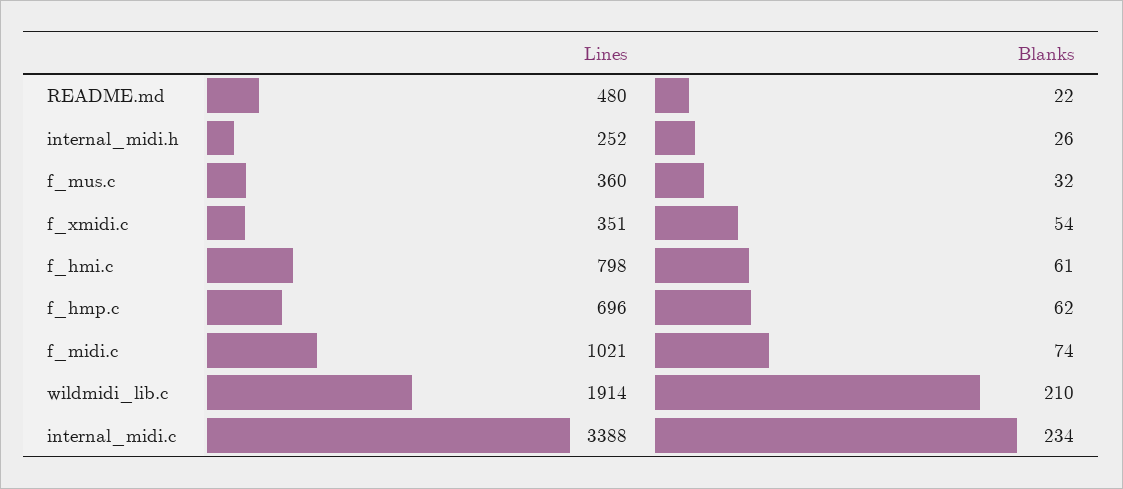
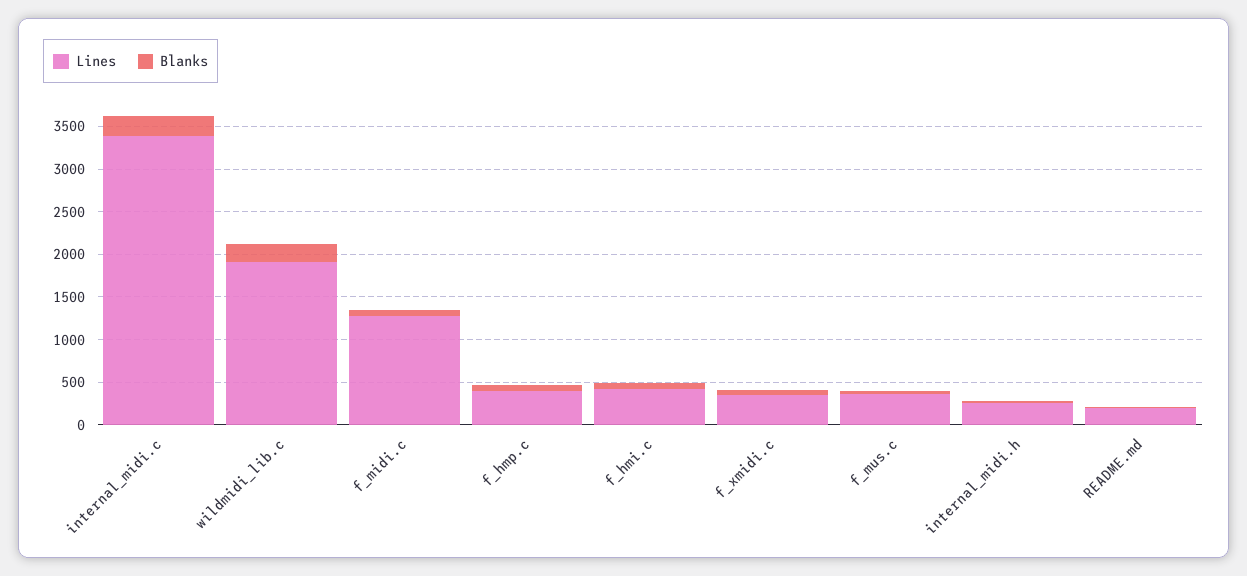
Lines, README.md: 480 -> 200
Lines, f_hmi.c: 798 -> 400
Lines, f_hmp.c: 696 -> 400
Lines, f_midi.c: 1021 -> 1300

